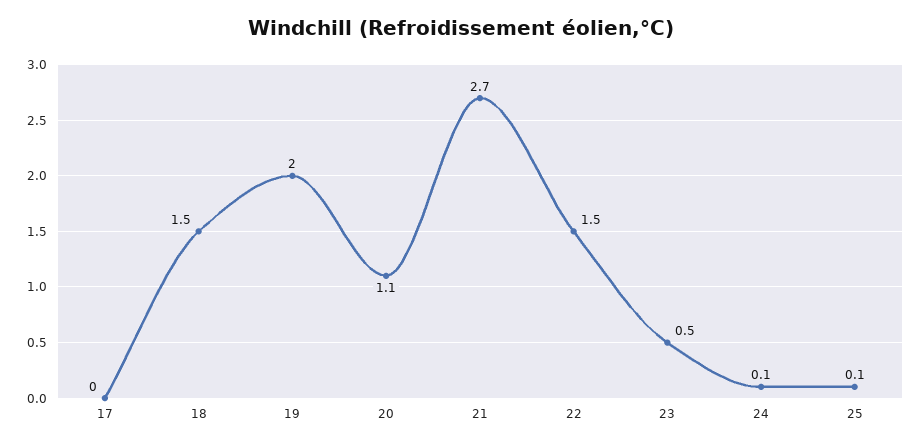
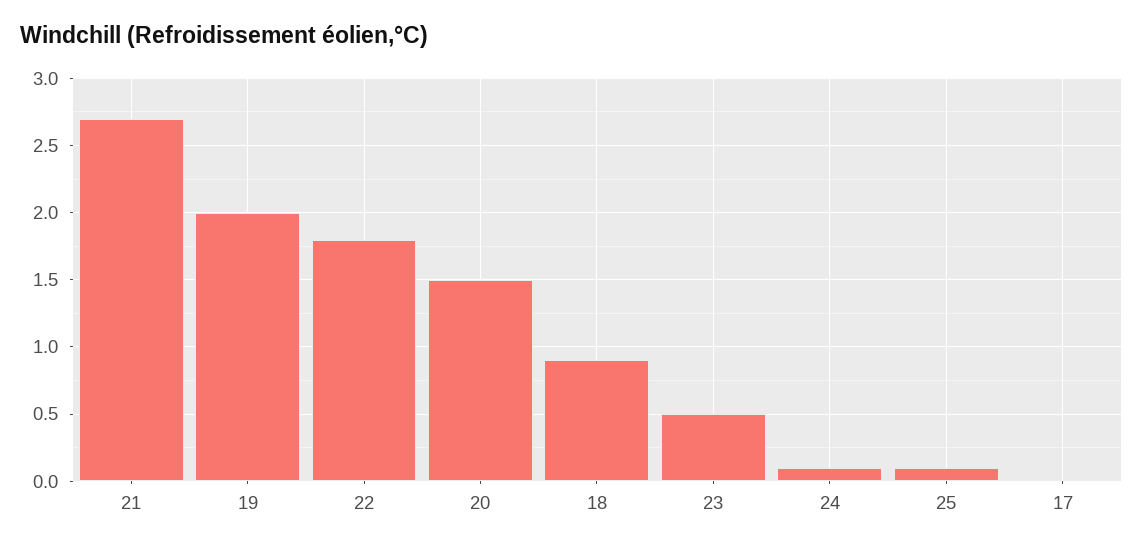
18: 1.5 -> 0.9
20: 1.1 -> 1.5
22: 1.5 -> 1.8

